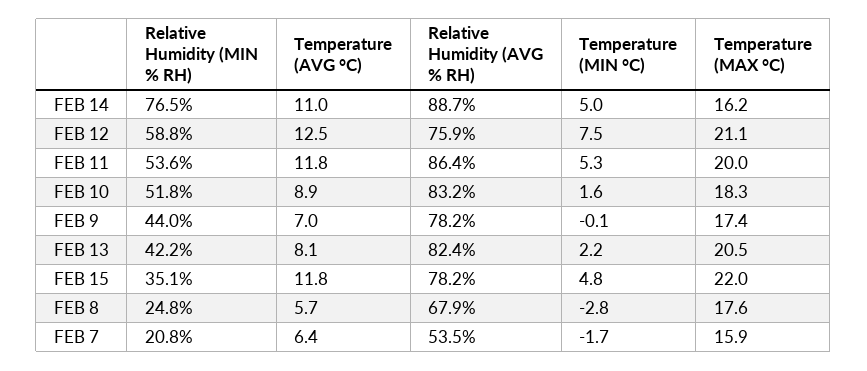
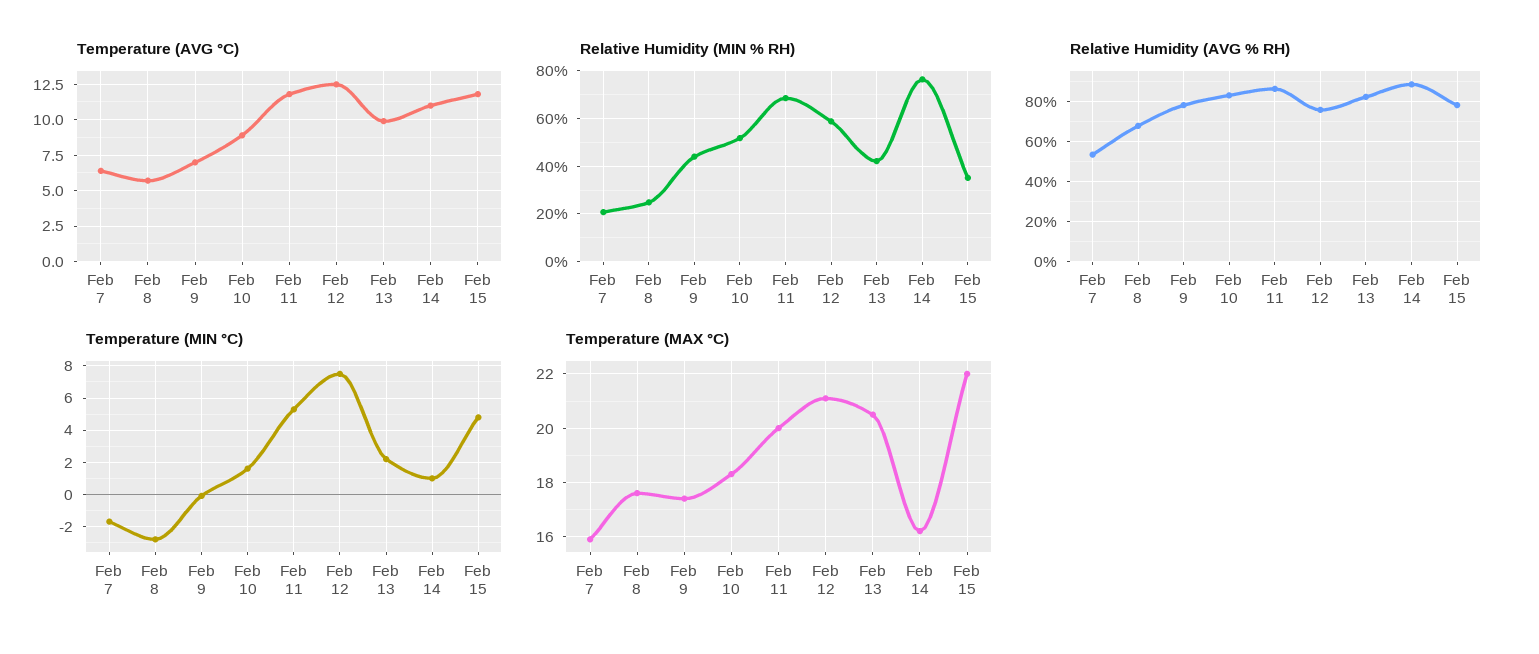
Temperature (MIN °C), FEB 14: 5 -> 1
Relative Humidity (MIN % RH), FEB 11: 53.6 -> 70
Temperature (AVG °C), FEB 13: 8.1 -> 10

